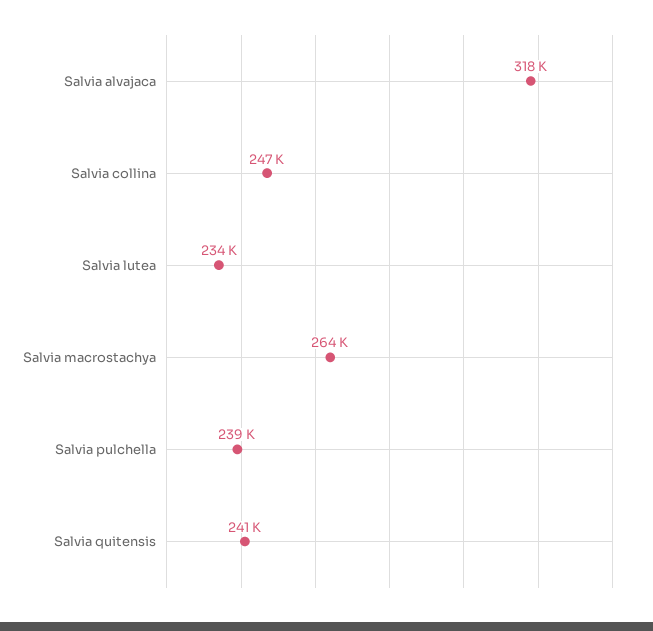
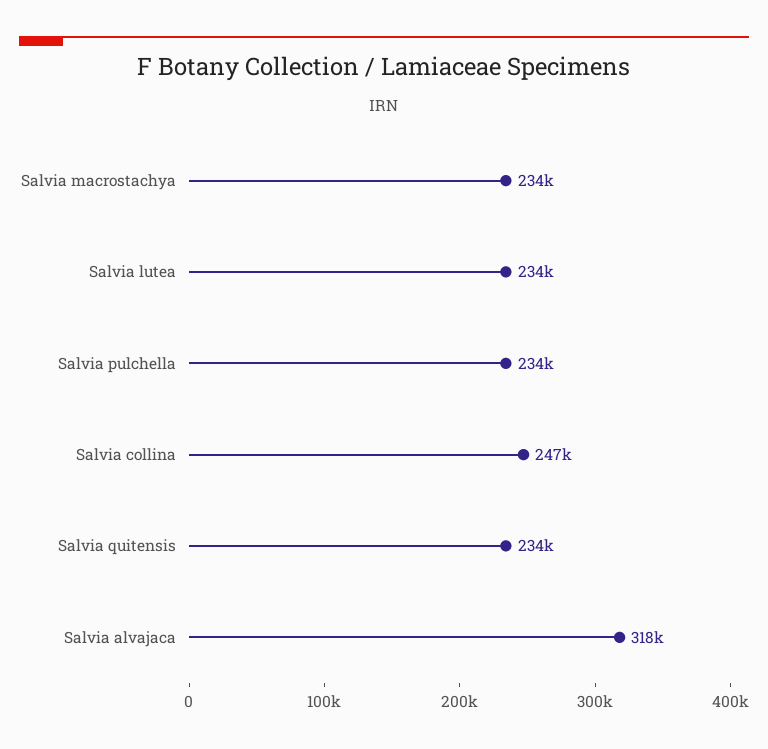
Salvia macrostachya: 264000 -> 234000
Salvia pulchella: 239000 -> 234000
Salvia quitensis: 241000 -> 234000

